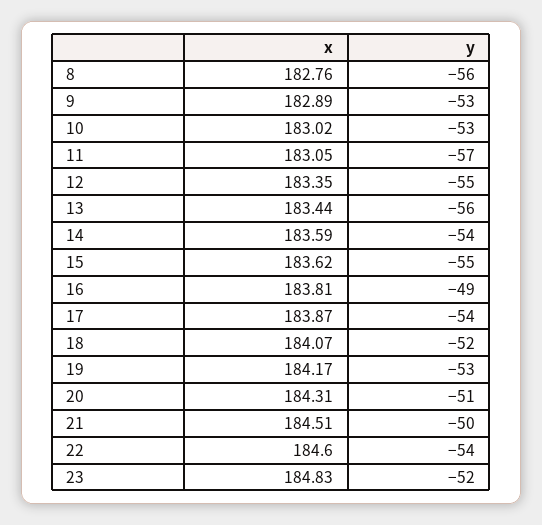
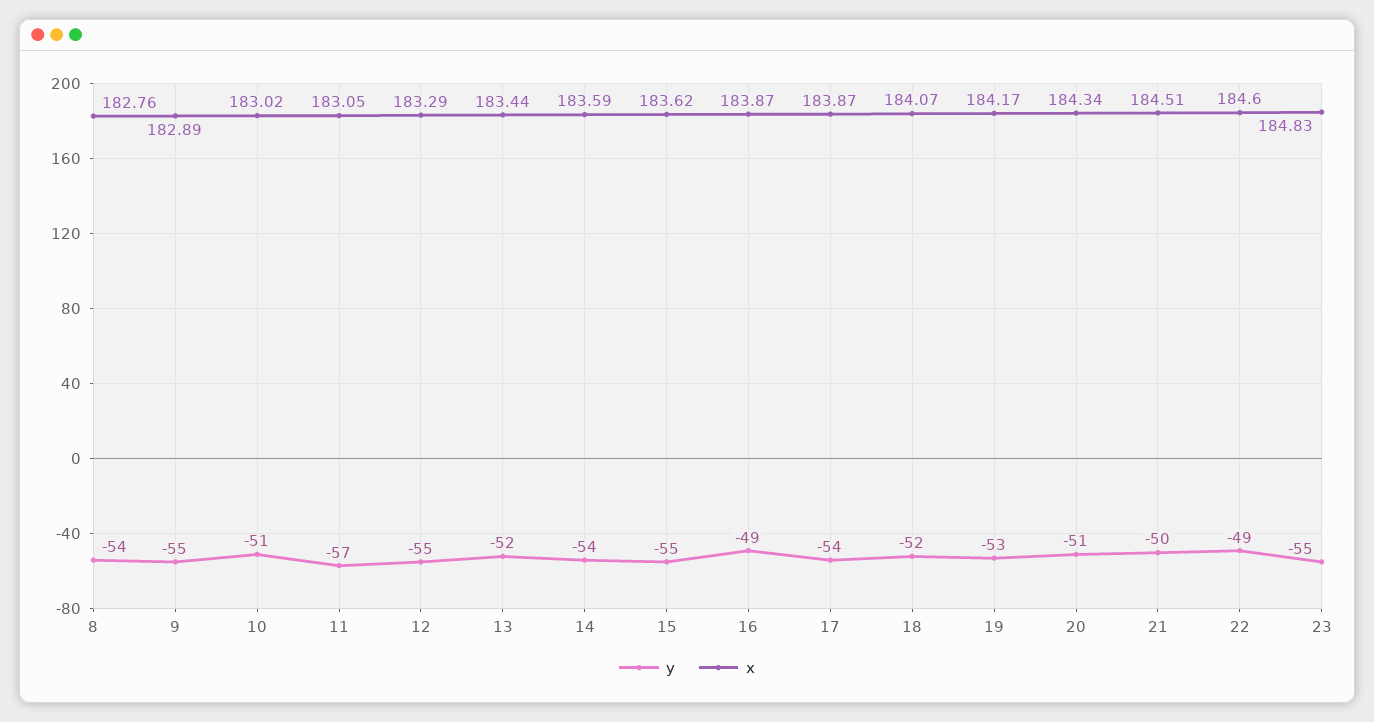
y, 8: -56 -> -54
y, 9: -53 -> -55
y, 10: -53 -> -51
x, 12: 183.35 -> 183.29
y, 13: -56 -> -52
x, 16: 183.81 -> 183.87
x, 20: 184.31 -> 184.34
y, 22: -54 -> -49
y, 23: -52 -> -55

